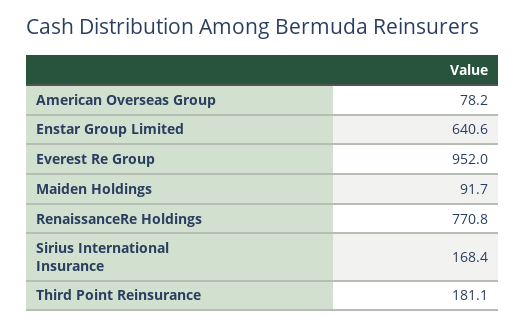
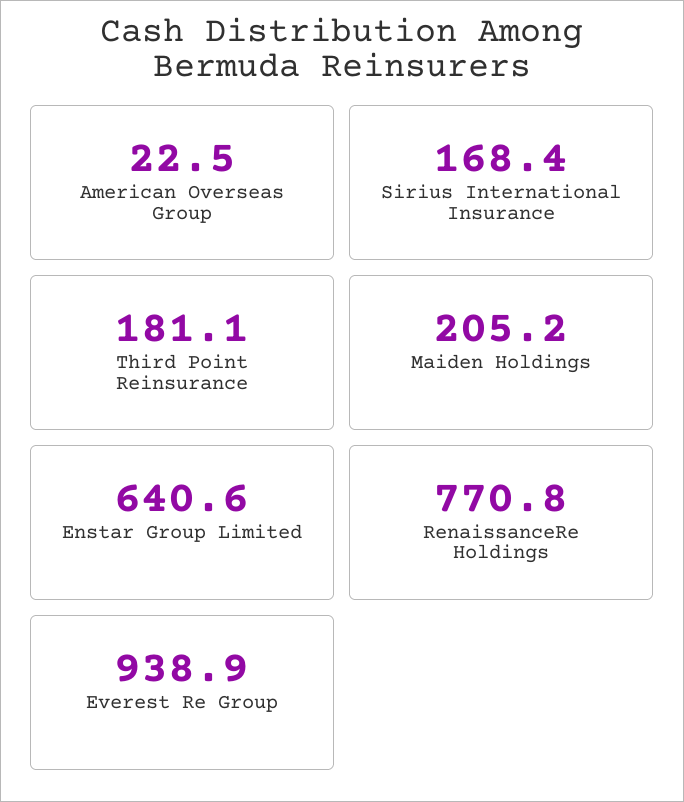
American Overseas Group: 78.2 -> 22.5
Everest Re Group: 952 -> 938.9
Maiden Holdings: 91.7 -> 205.2

